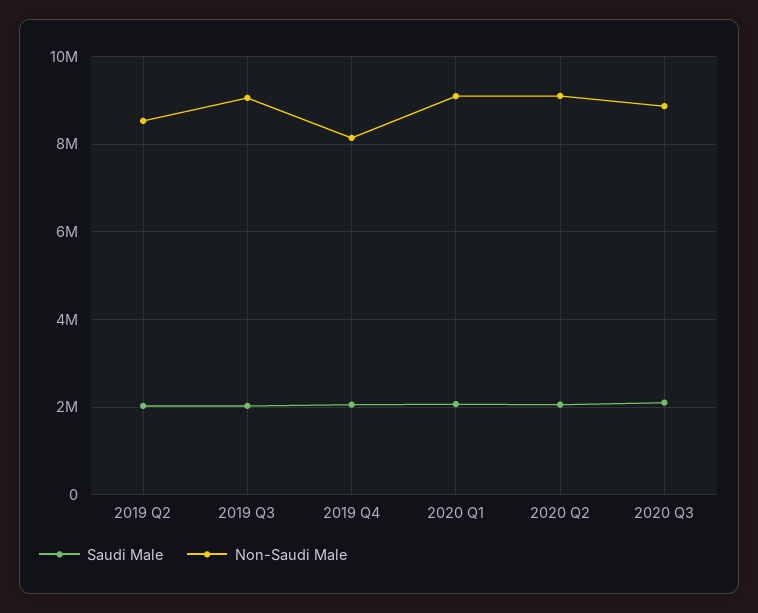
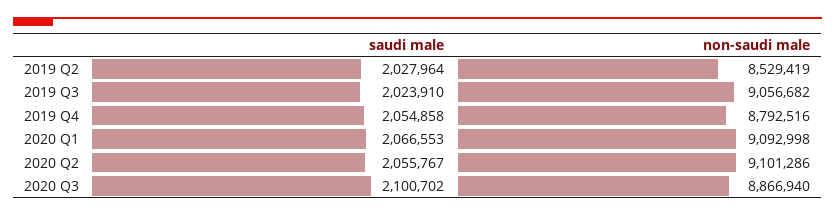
Non-Saudi Male, 2019 Q4: 8200000 -> 8792516

